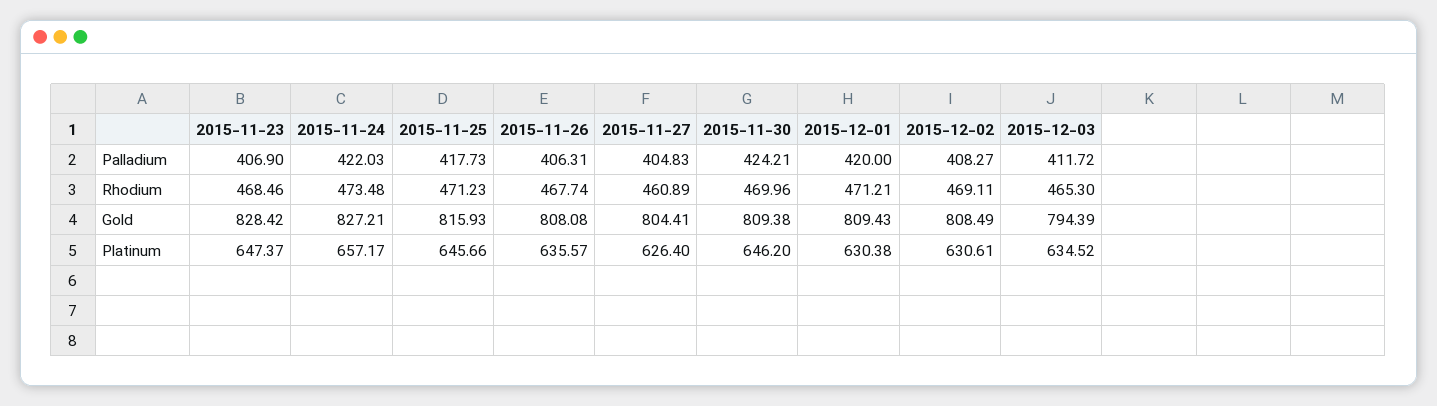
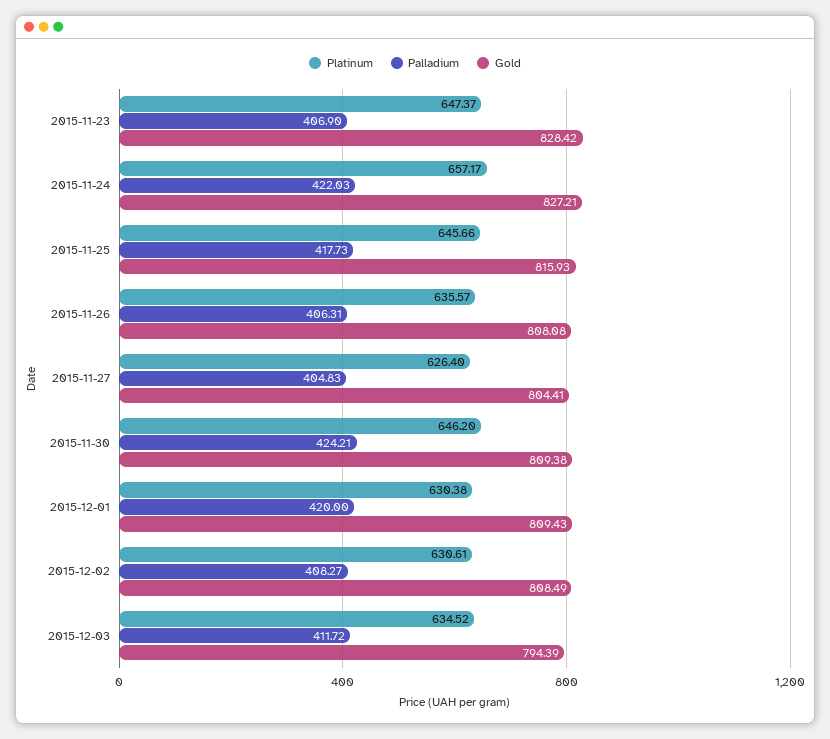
Rhodium, 2015-11-23: 468.46 -> none
Rhodium, 2015-11-24: 473.48 -> none
Rhodium, 2015-11-25: 471.23 -> none
Rhodium, 2015-11-26: 467.74 -> none
Rhodium, 2015-11-27: 460.89 -> none
Rhodium, 2015-11-30: 469.96 -> none
Rhodium, 2015-12-01: 471.21 -> none
Rhodium, 2015-12-02: 469.11 -> none
Rhodium, 2015-12-03: 465.3 -> none

